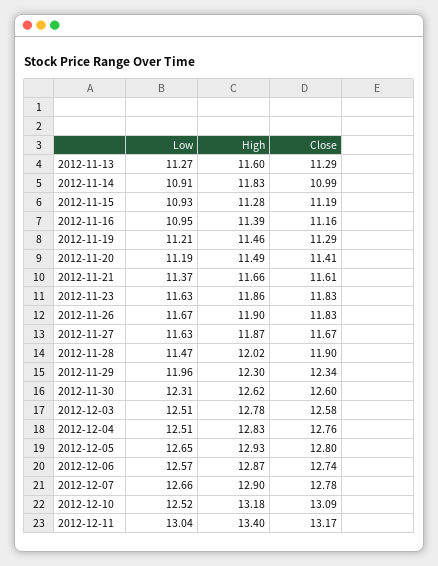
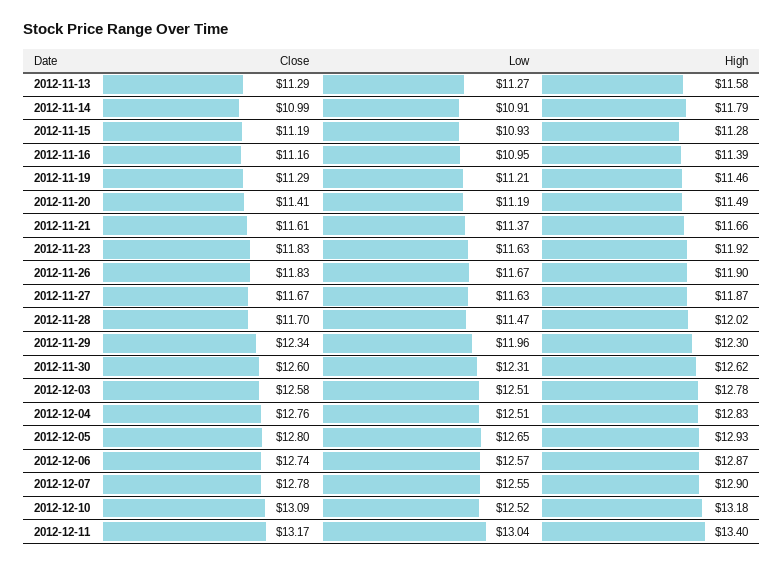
High, 2012-11-13: 11.6 -> 11.58
High, 2012-11-14: 11.83 -> 11.79
High, 2012-11-23: 11.86 -> 11.92
Close, 2012-11-28: 11.9 -> 11.7
Low, 2012-12-07: 12.66 -> 12.55

